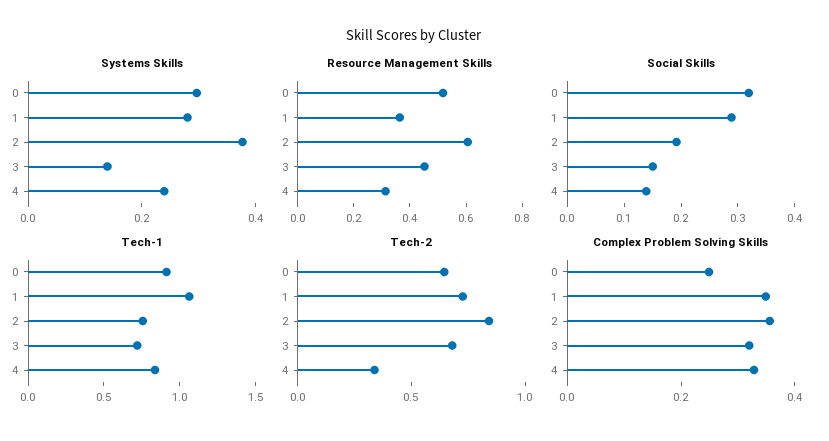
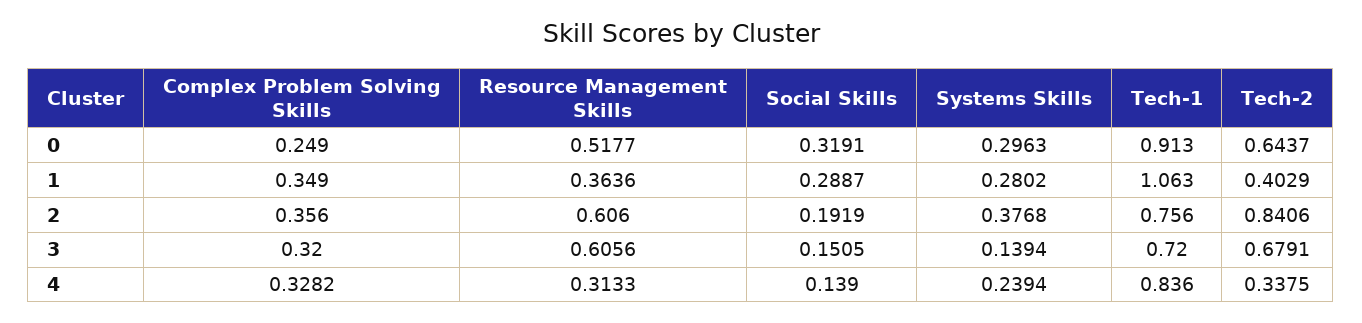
Resource Management Skills, 3: 0.45 -> 0.6056
Tech-2, 1: 0.7 -> 0.4029

